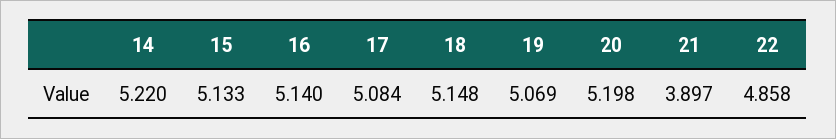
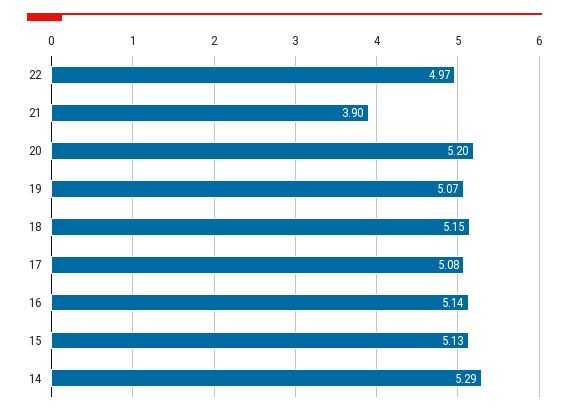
14: 5.22 -> 5.29
22: 4.858 -> 4.97

